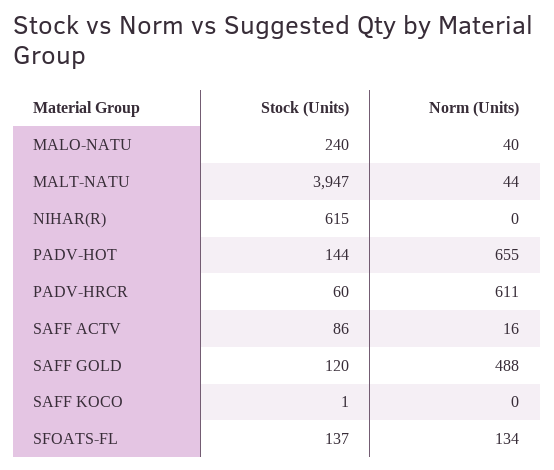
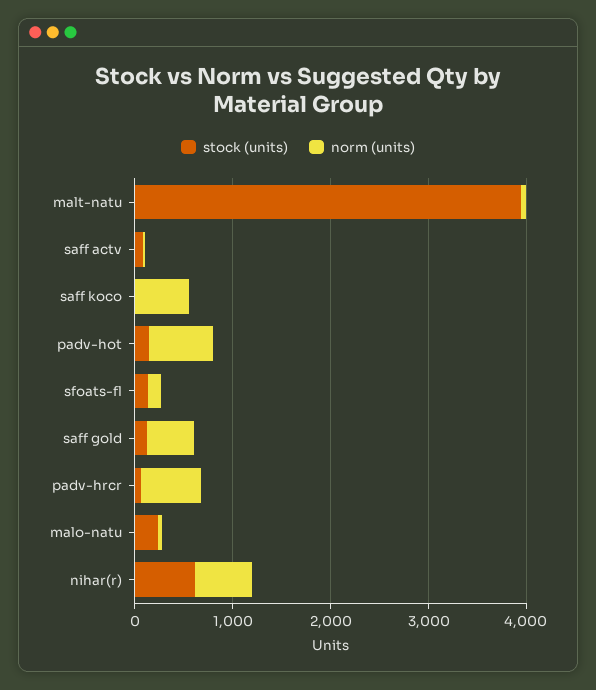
Norm (Units), NIHAR(R): 0 -> 600
Norm (Units), SAFF KOCO: 0 -> 600

